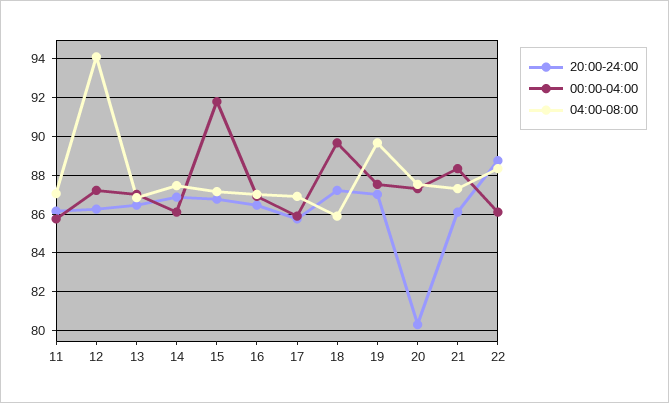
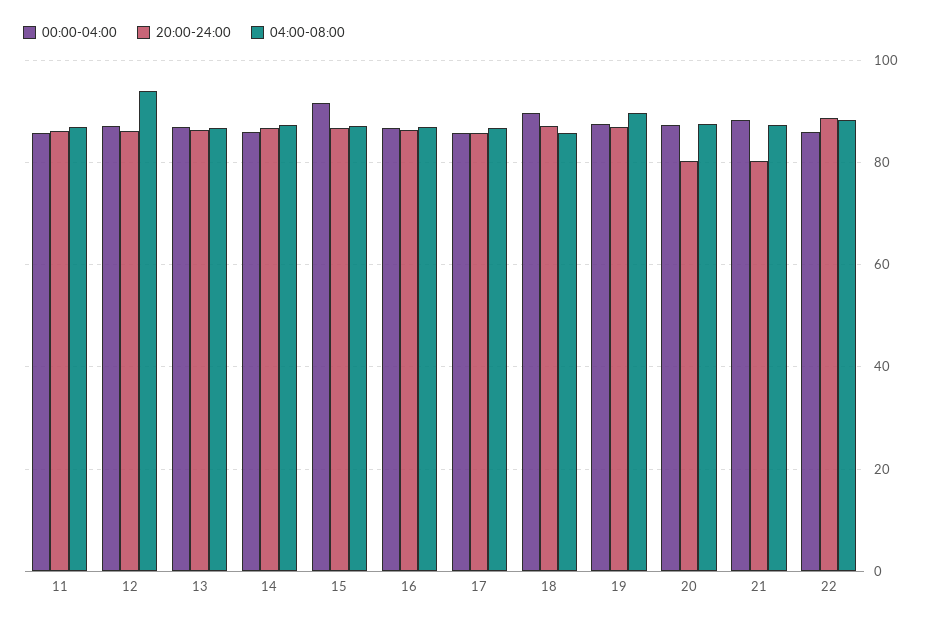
20:00-24:00, 21: 86 -> 80

